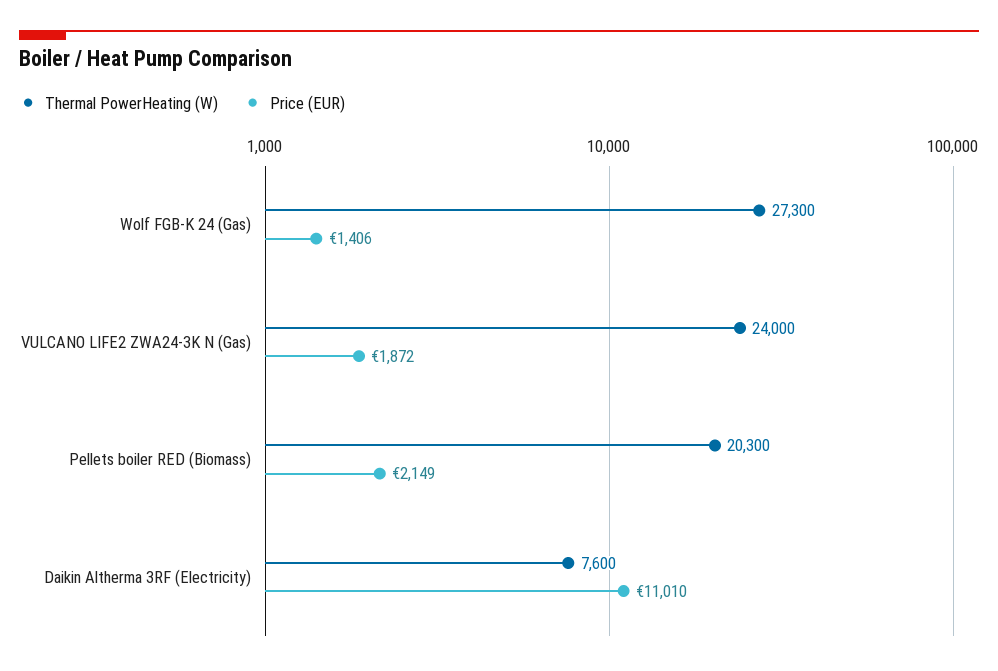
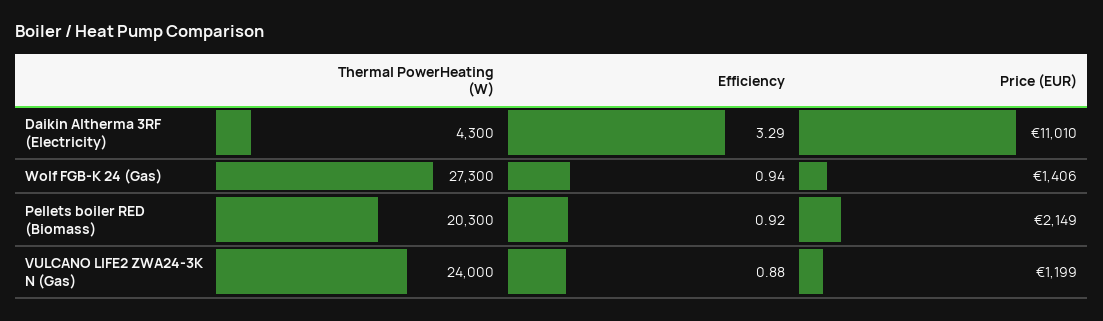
Price (EUR), VULCANO LIFE2 ZWA24-3K N (Gas): 1872 -> 1199
Thermal PowerHeating (W), Daikin Altherma 3RF (Electricity): 7600 -> 4300
Efficiency, Daikin Altherma 3RF (Electricity): none -> 3.29
Efficiency, Wolf FGB-K 24 (Gas): none -> 0.94
Efficiency, Pellets boiler RED (Biomass): none -> 0.92
Efficiency, VULCANO LIFE2 ZWA24-3K N (Gas): none -> 0.88

